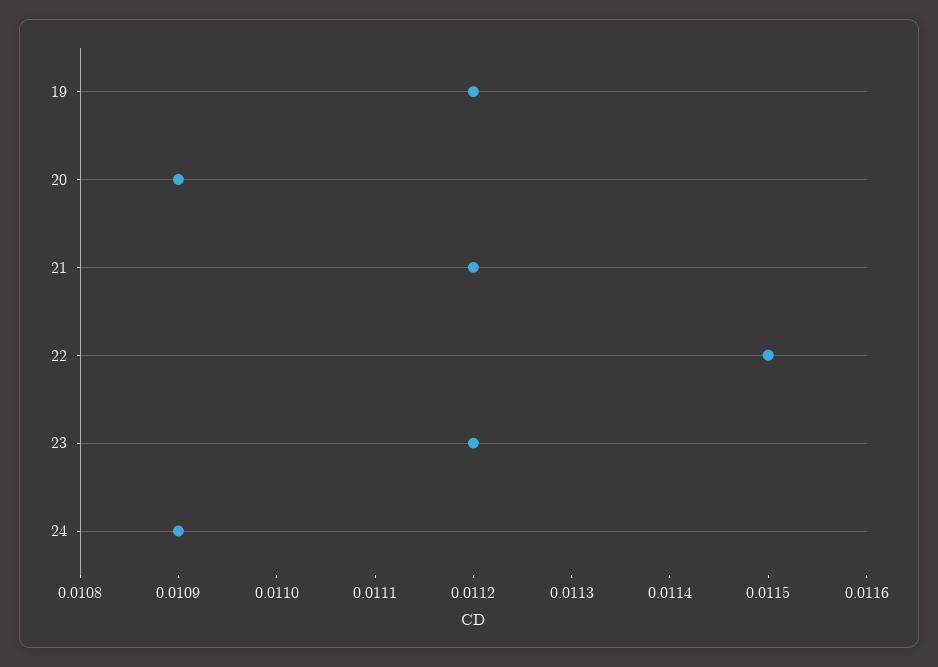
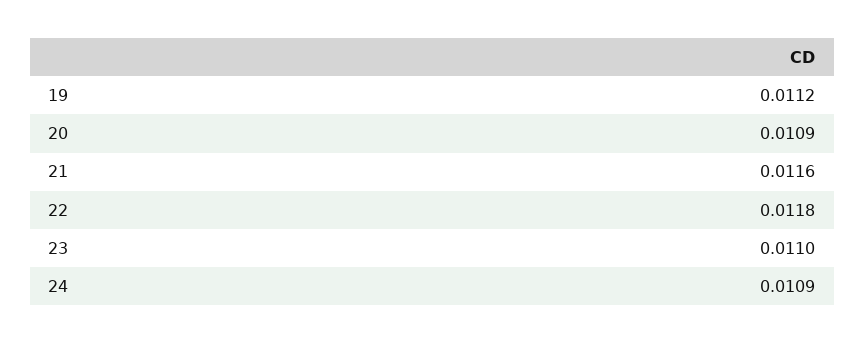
21: 0.0112 -> 0.0116
22: 0.0115 -> 0.0118
23: 0.0112 -> 0.011

